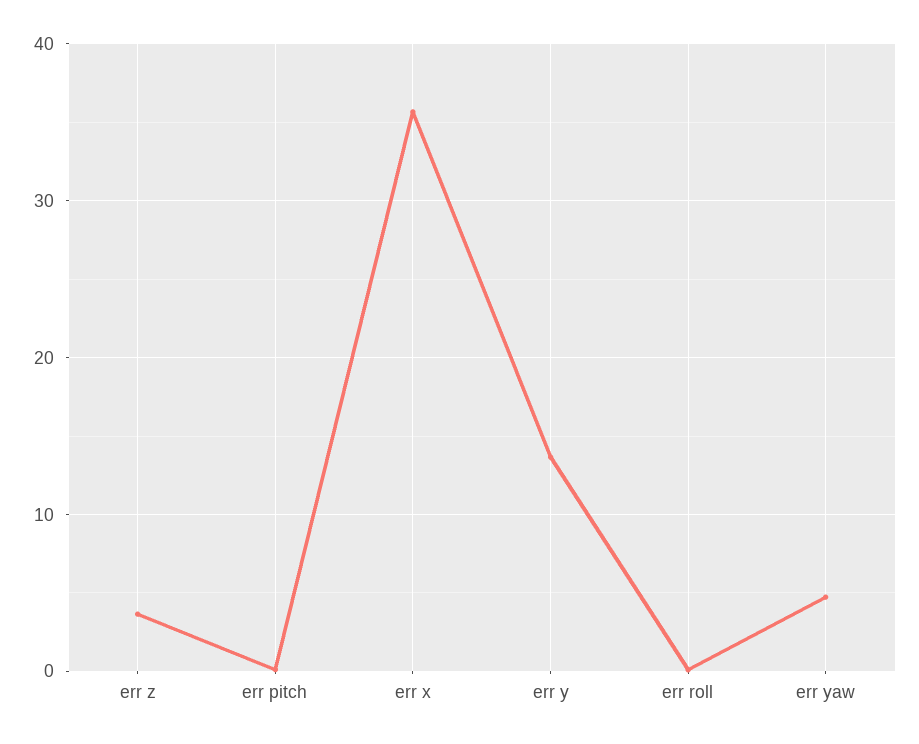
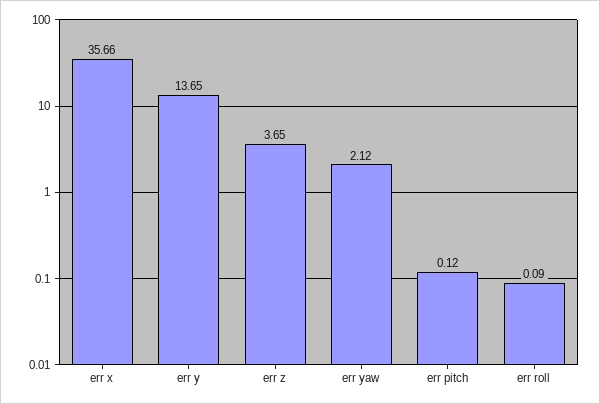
err yaw: 5 -> 2.12

